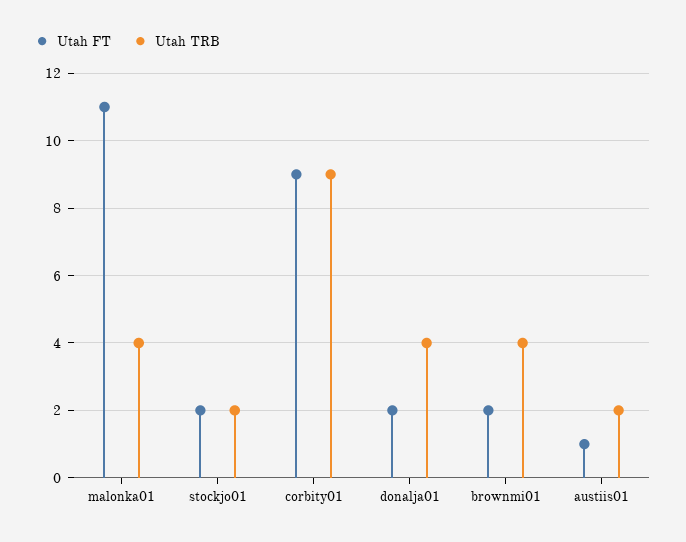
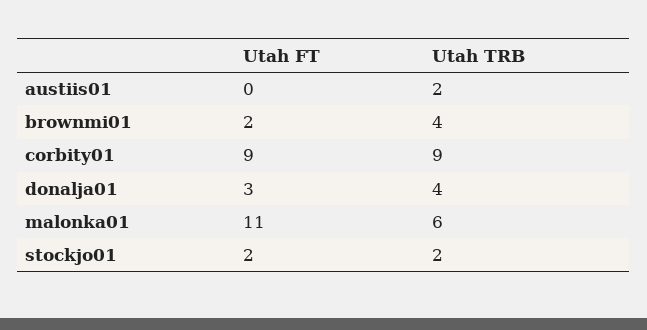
Utah TRB, malonka01: 4 -> 6
Utah FT, donalja01: 2 -> 3
Utah FT, austiis01: 1 -> 0

